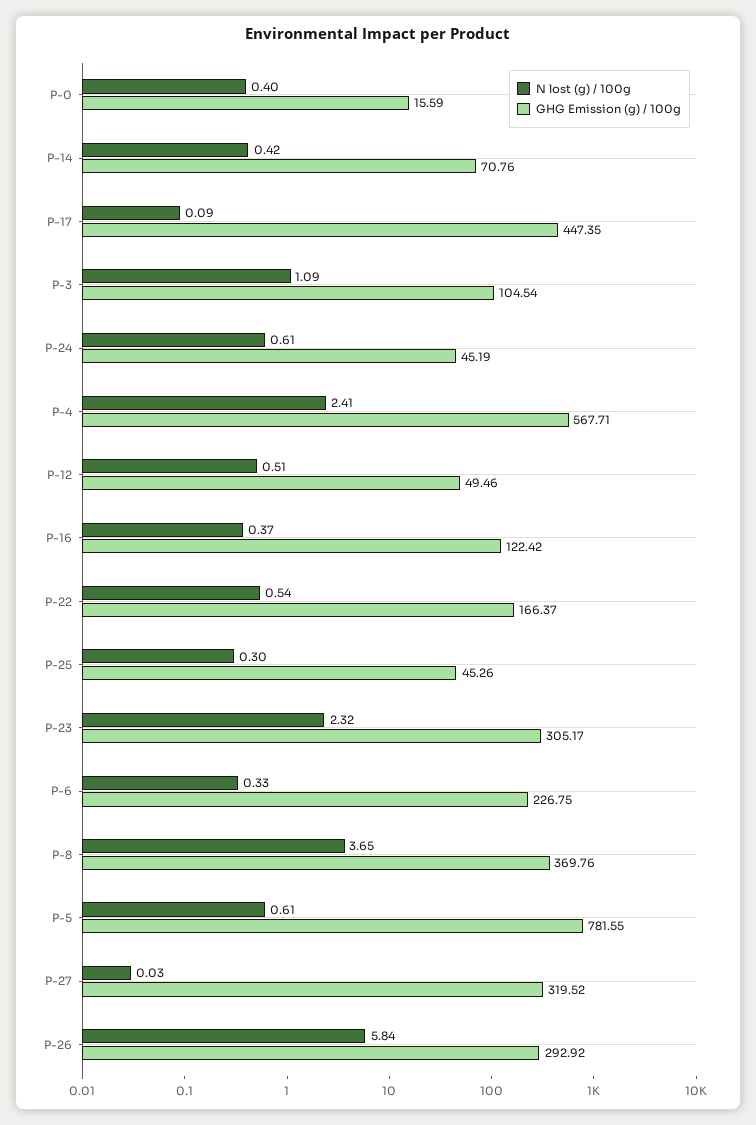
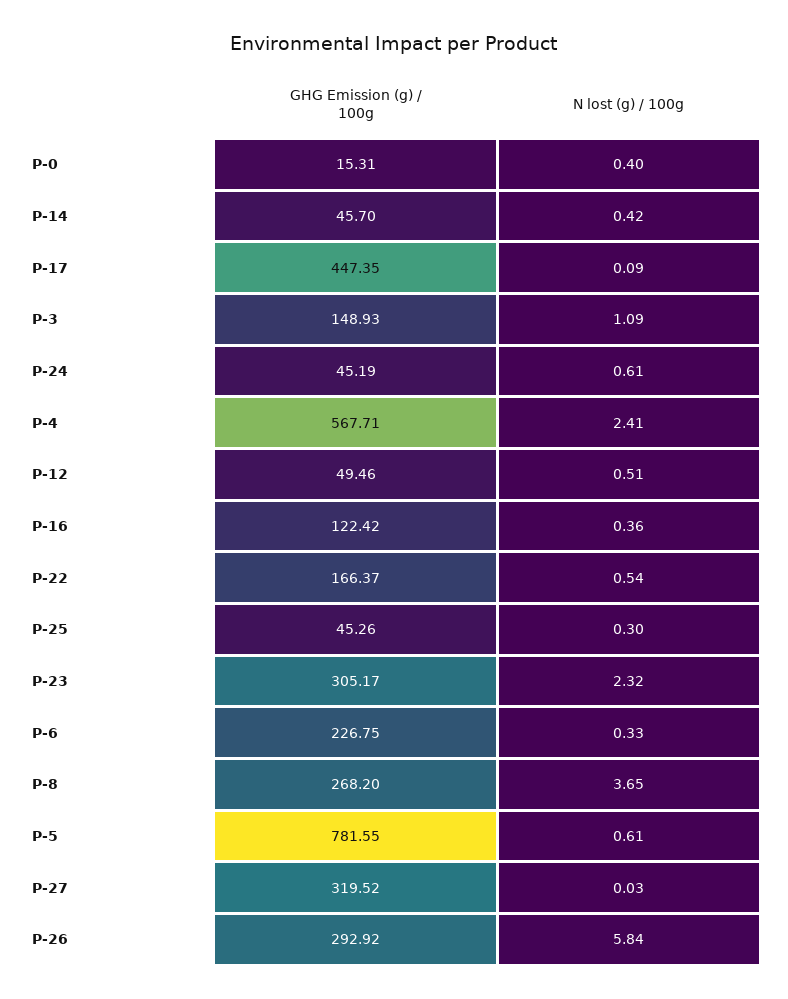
GHG Emission (g) / 100g, P-0: 15.59 -> 15.31
GHG Emission (g) / 100g, P-14: 70.76 -> 45.7
GHG Emission (g) / 100g, P-3: 104.54 -> 148.93
N lost (g) / 100g, P-16: 0.37 -> 0.36
GHG Emission (g) / 100g, P-8: 369.76 -> 268.2

